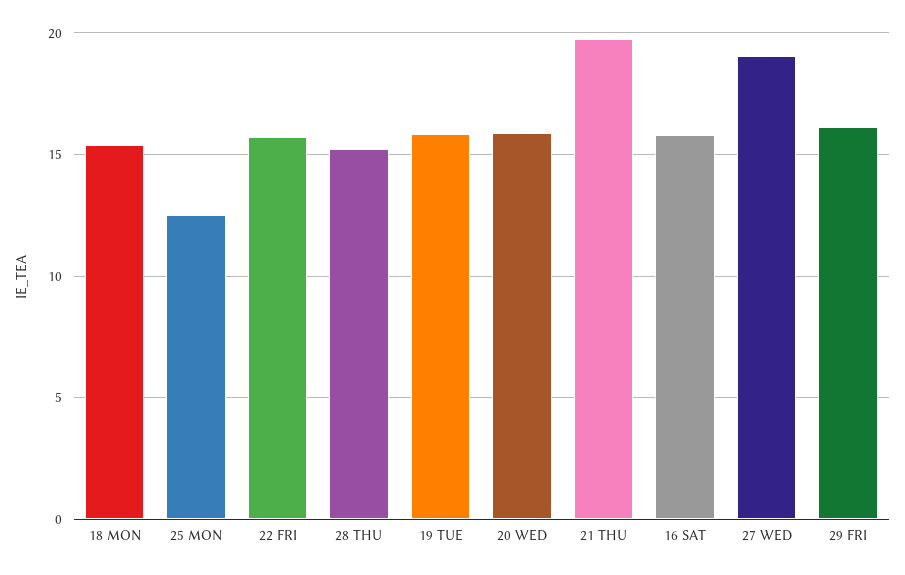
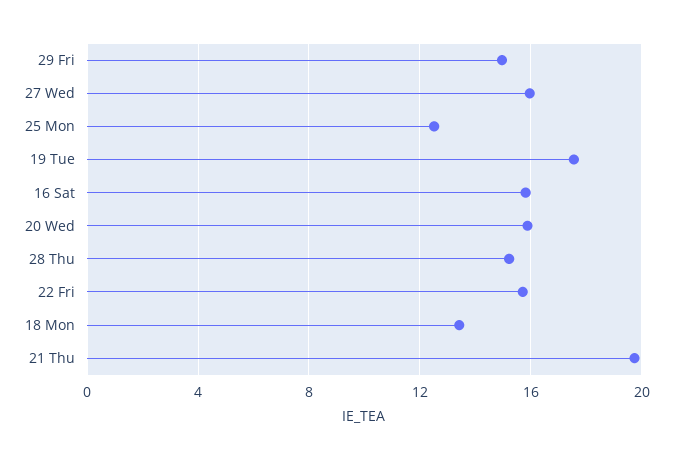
18 MON: 15.5 -> 13.5
19 TUE: 16 -> 17.5
27 WED: 19 -> 16
29 FRI: 16 -> 15

